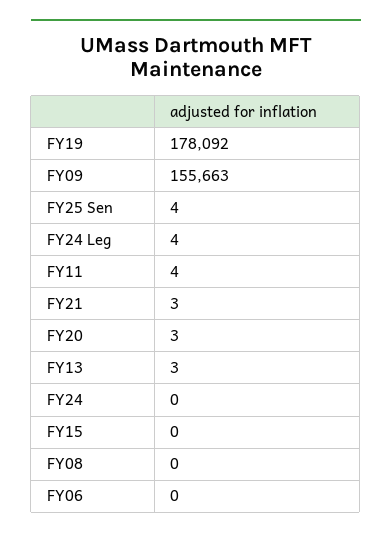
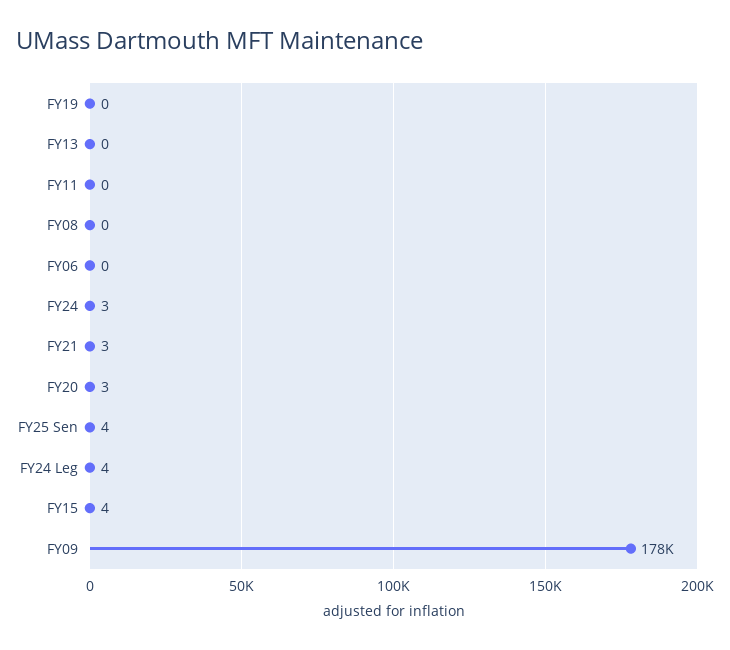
FY19: 178092 -> 0
FY09: 155663 -> 178000
FY11: 4 -> 0
FY13: 3 -> 0
FY24: 0 -> 3
FY15: 0 -> 4

